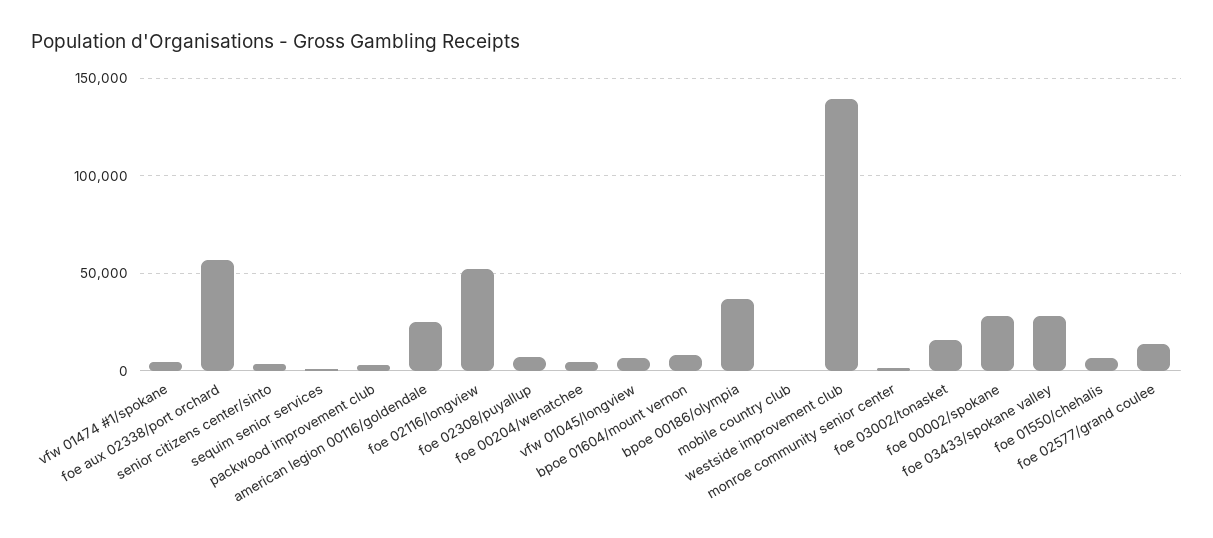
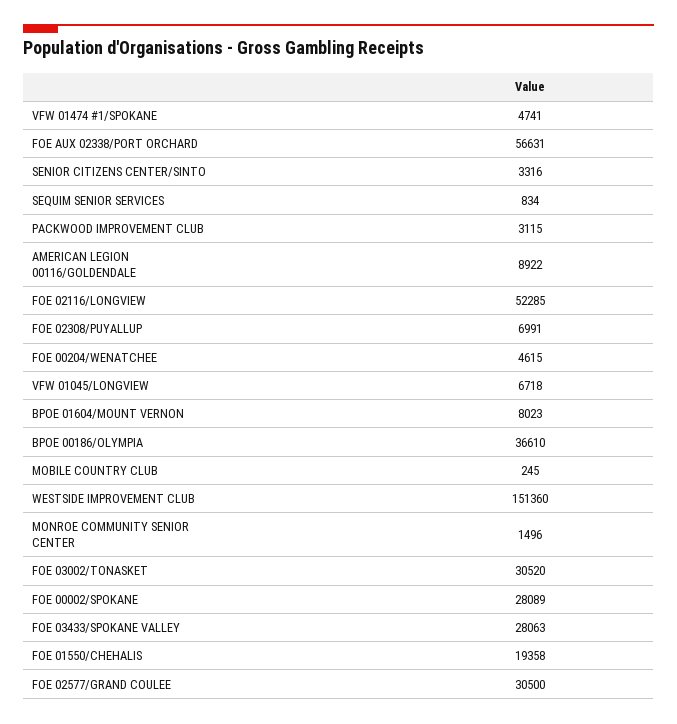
american legion 00116/goldendale: 25000 -> 8922
westside improvement club: 140000 -> 151360
foe 03002/tonasket: 15000 -> 30520
foe 01550/chehalis: 5000 -> 19358
foe 02577/grand coulee: 15000 -> 30500

